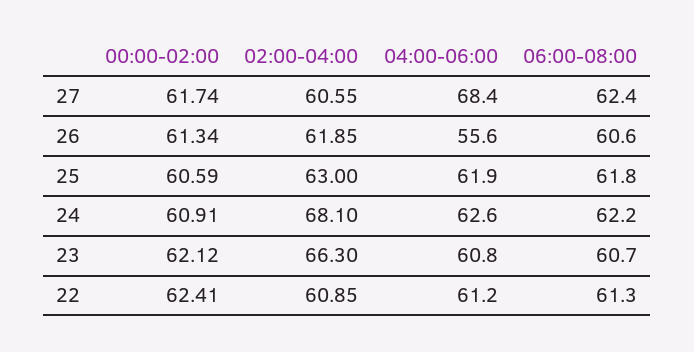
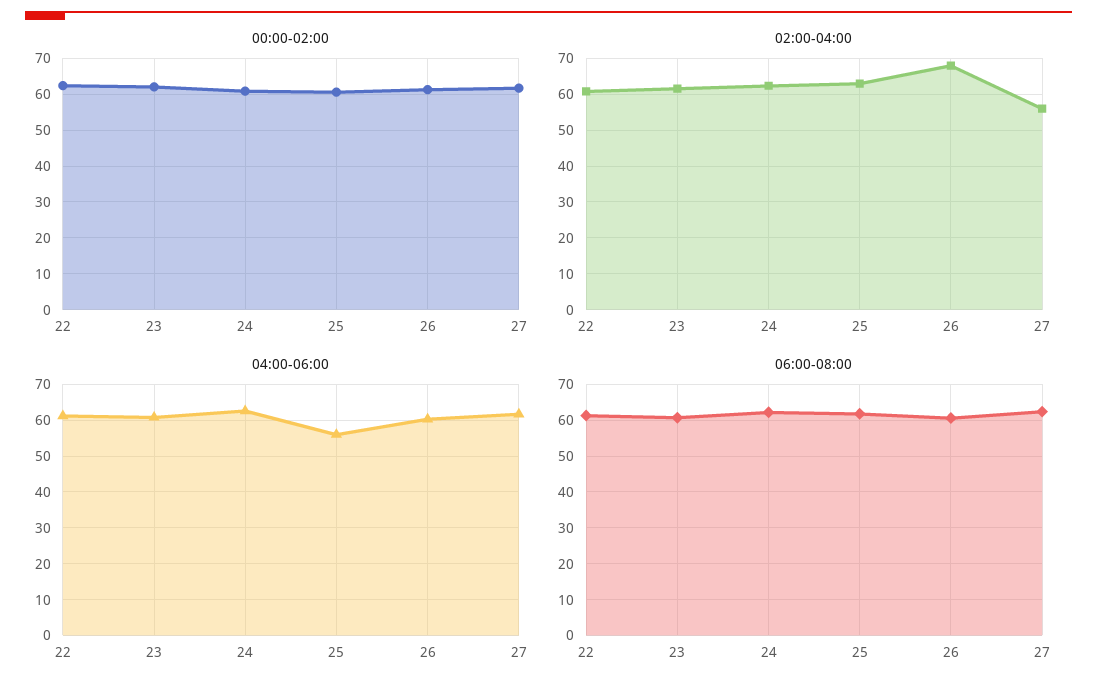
02:00-04:00, 27: 60.55 -> 56
04:00-06:00, 27: 68.4 -> 62
02:00-04:00, 26: 61.85 -> 68
04:00-06:00, 26: 55.6 -> 60
04:00-06:00, 25: 61.9 -> 56
02:00-04:00, 24: 68.1 -> 62
02:00-04:00, 23: 66.3 -> 62

